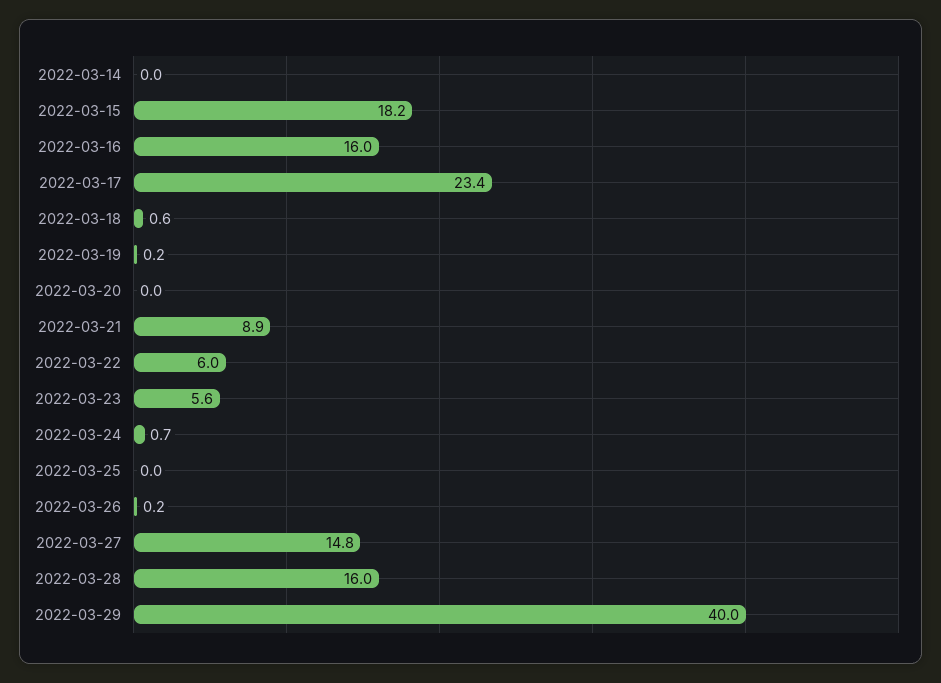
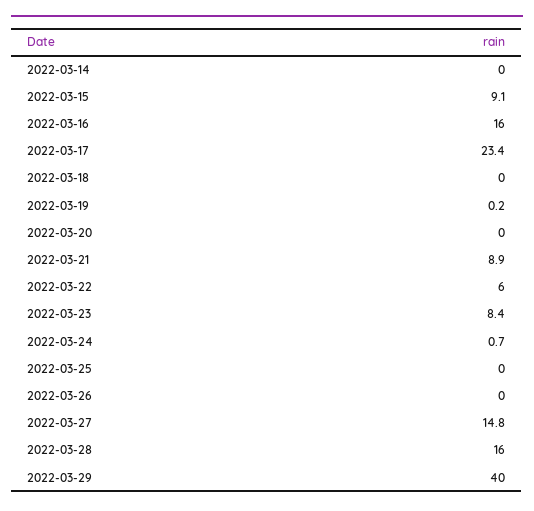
2022-03-15: 18.2 -> 9.1
2022-03-18: 0.6 -> 0
2022-03-23: 5.6 -> 8.4
2022-03-26: 0.2 -> 0

